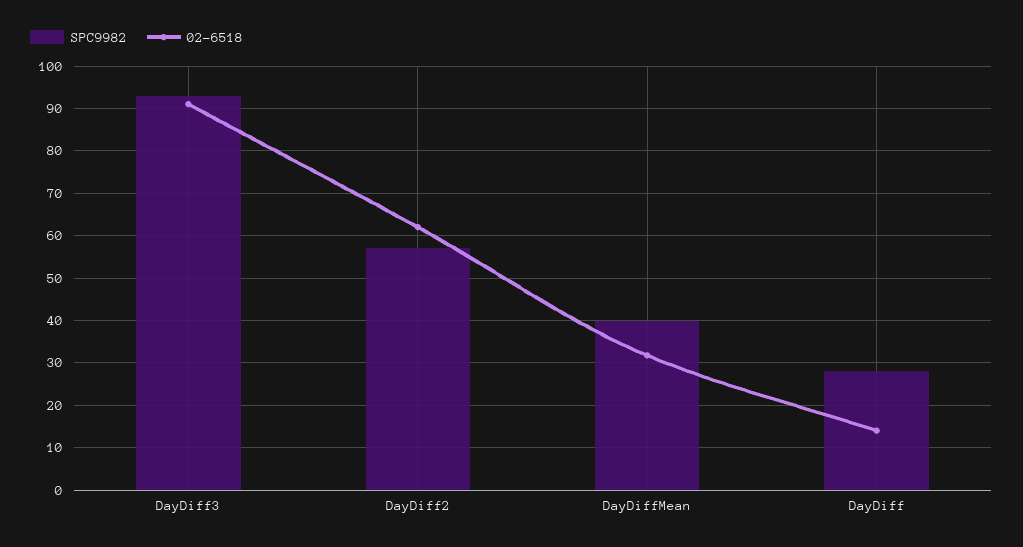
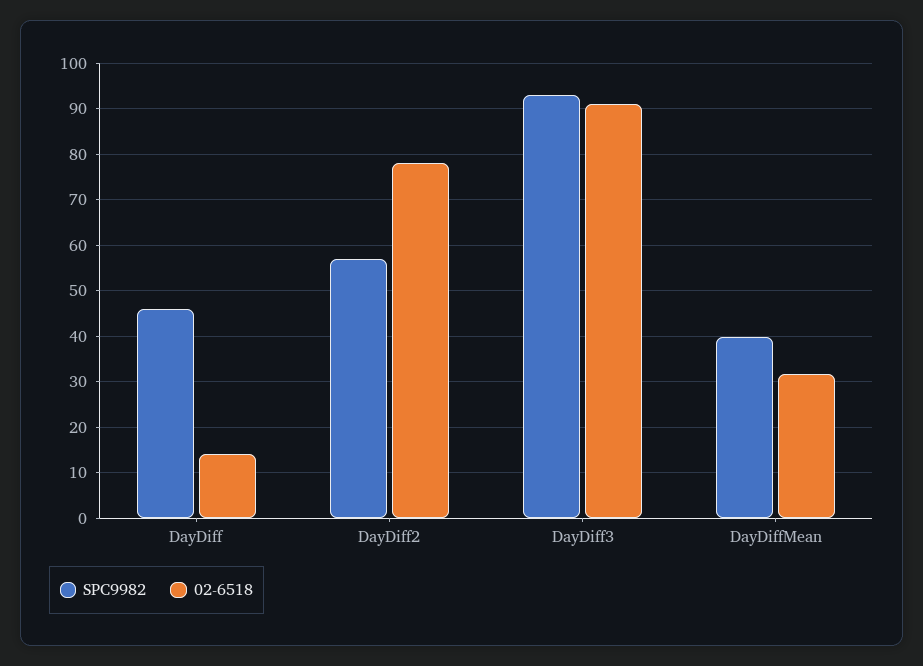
02-6518, DayDiff2: 62 -> 78
SPC9982, DayDiff: 28 -> 46

